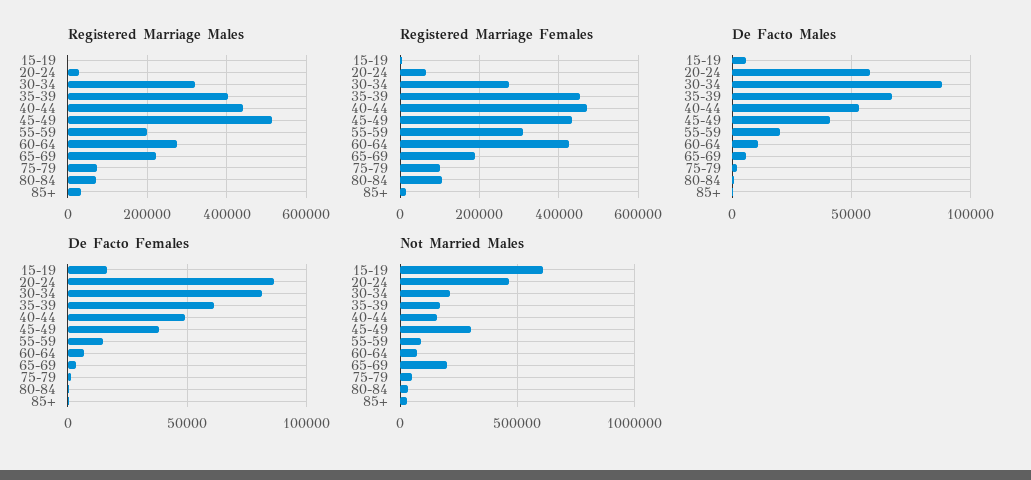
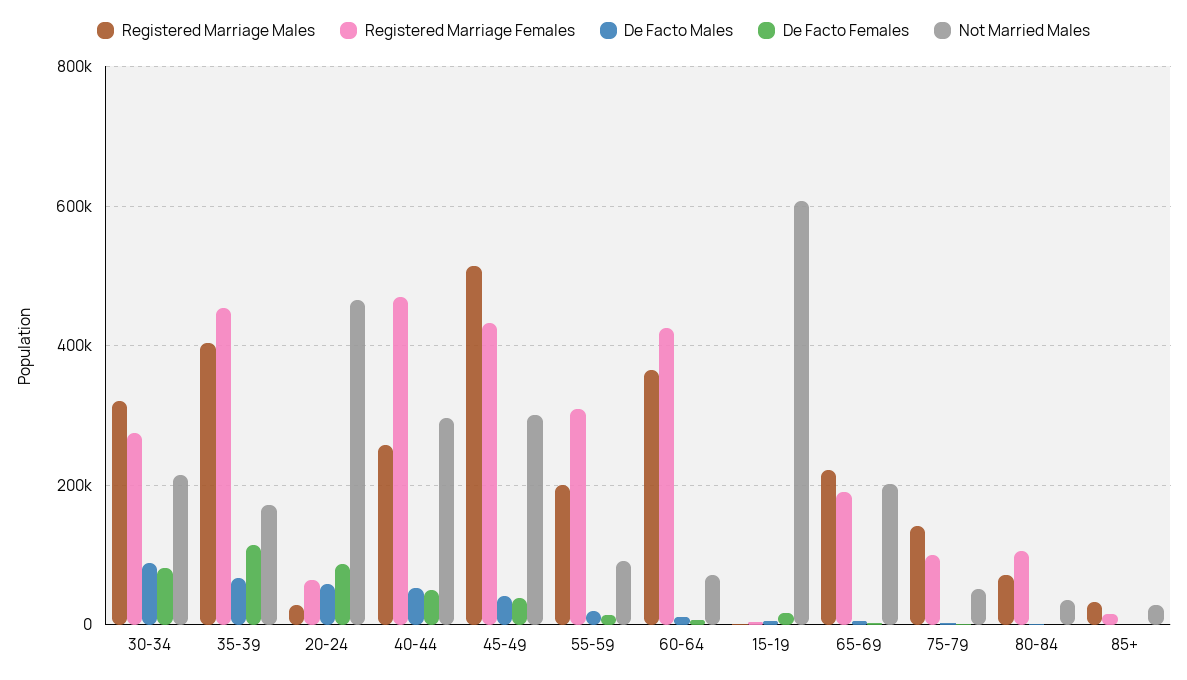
Registered Marriage Males, 40-44: 440000 -> 260000
Registered Marriage Males, 60-64: 280000 -> 360000
Registered Marriage Males, 75-79: 80000 -> 140000
De Facto Females, 35-39: 60000 -> 120000
Not Married Males, 40-44: 150000 -> 300000

